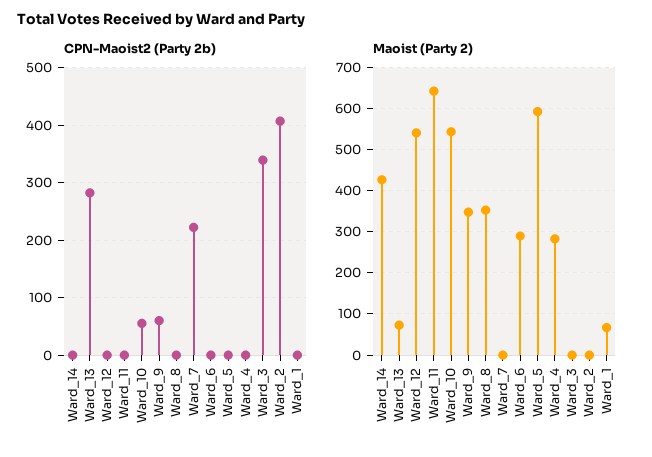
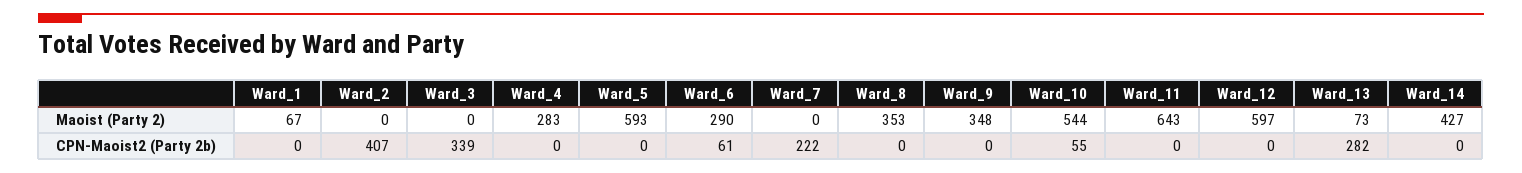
CPN-Maoist2 (Party 2b), Ward_9: 60 -> 0
CPN-Maoist2 (Party 2b), Ward_6: 0 -> 61
Maoist (Party 2), Ward_12: 540 -> 597

